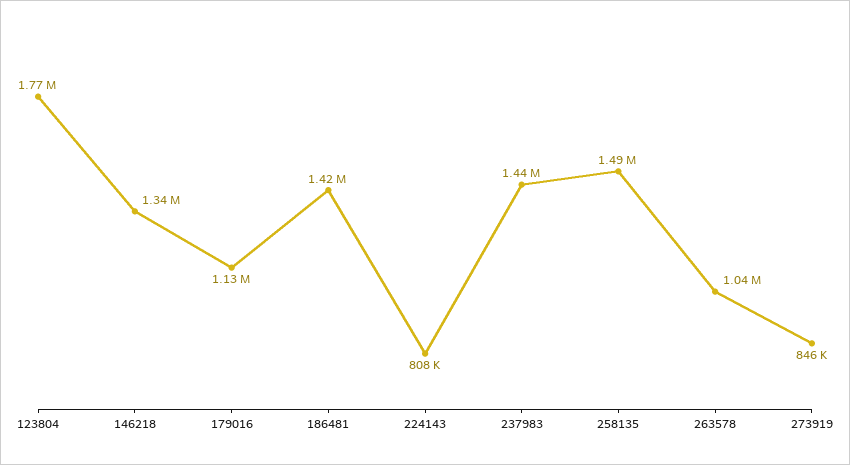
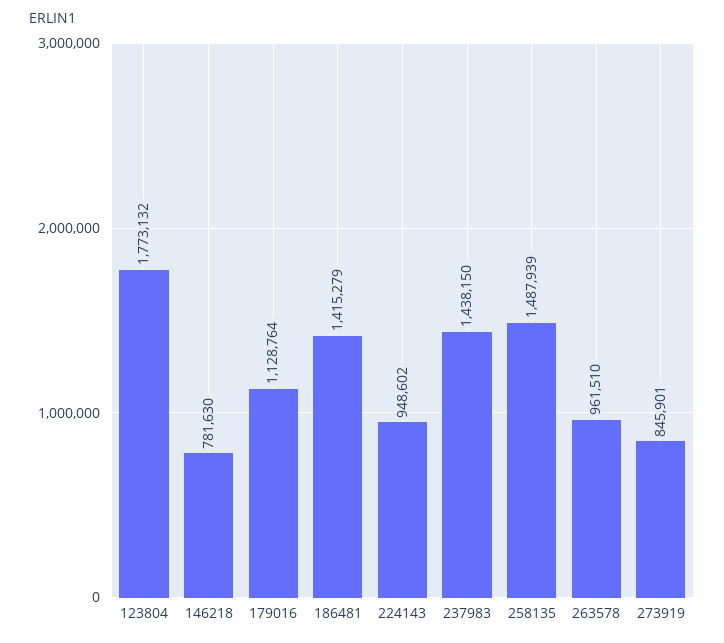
146218: 1340000 -> 781630
224143: 808000 -> 948602
263578: 1040000 -> 961510

